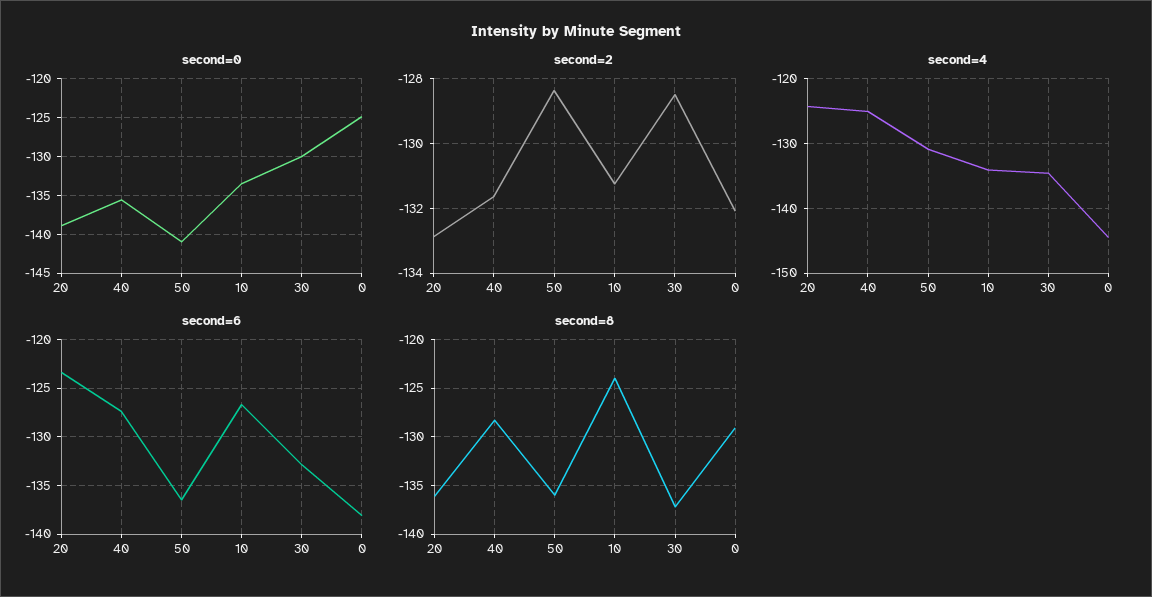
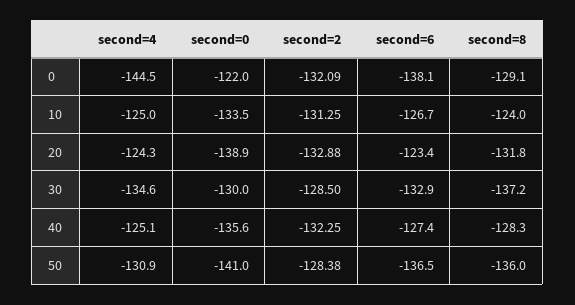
second=0, 0: -125 -> -122
second=2, 40: -131.6 -> -132.25
second=4, 10: -134 -> -125
second=8, 20: -136 -> -131.8

